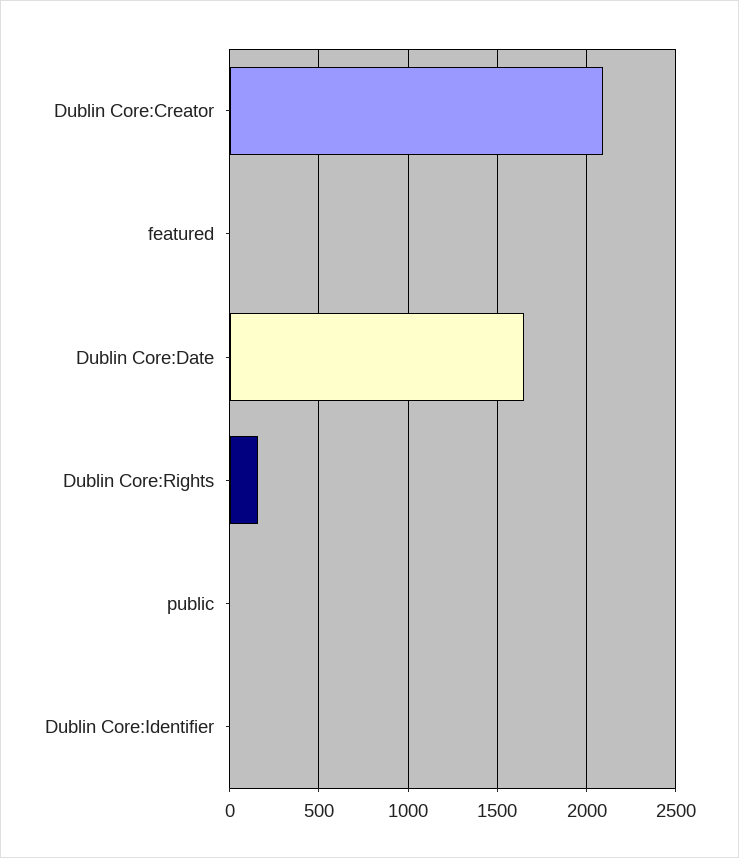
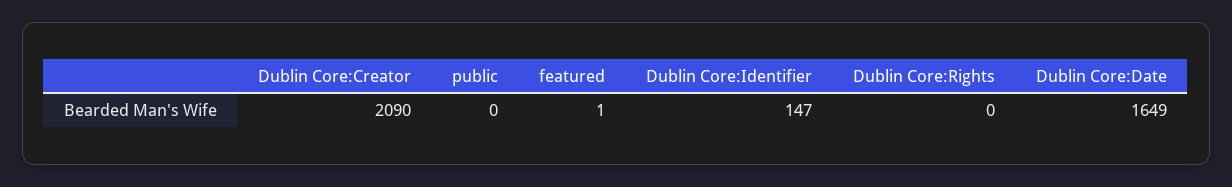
Dublin Core:Rights: 150 -> 0
Dublin Core:Identifier: 0 -> 147

